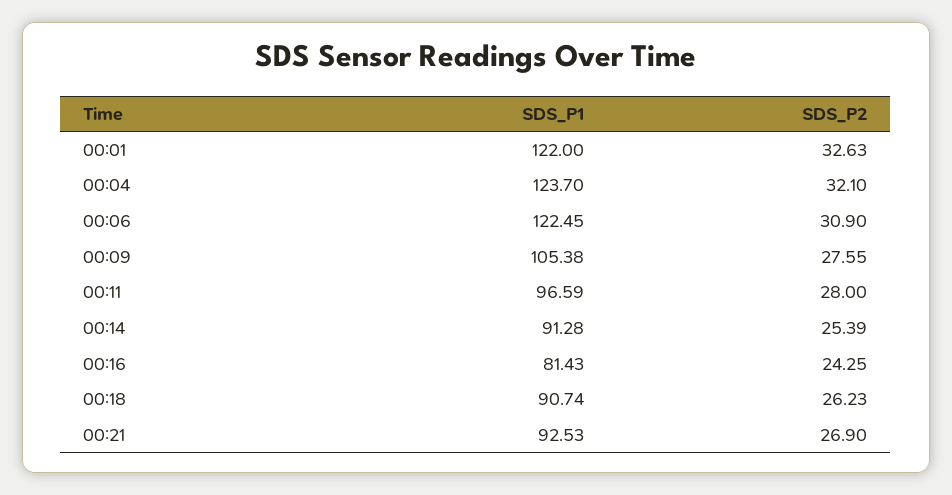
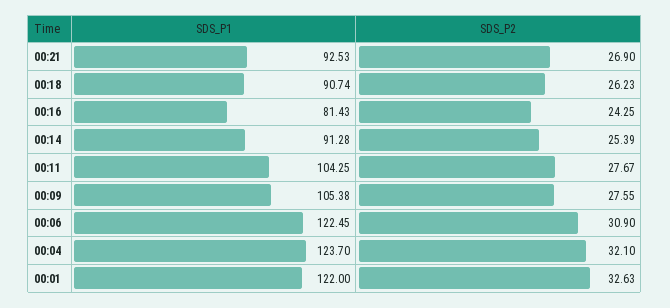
SDS_P1, 00:11: 96.59 -> 104.25
SDS_P2, 00:11: 28 -> 27.67

